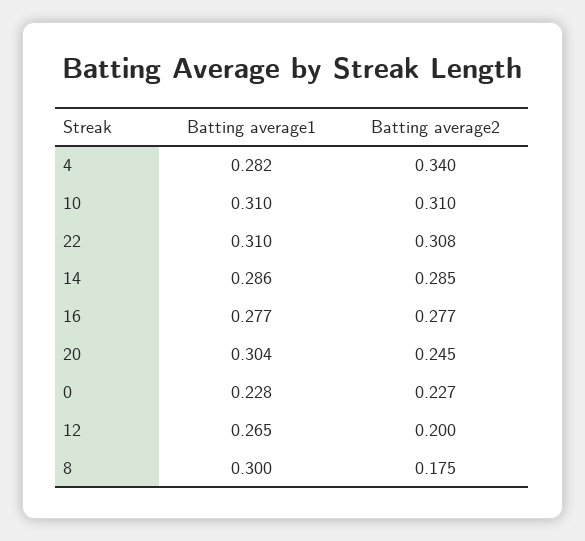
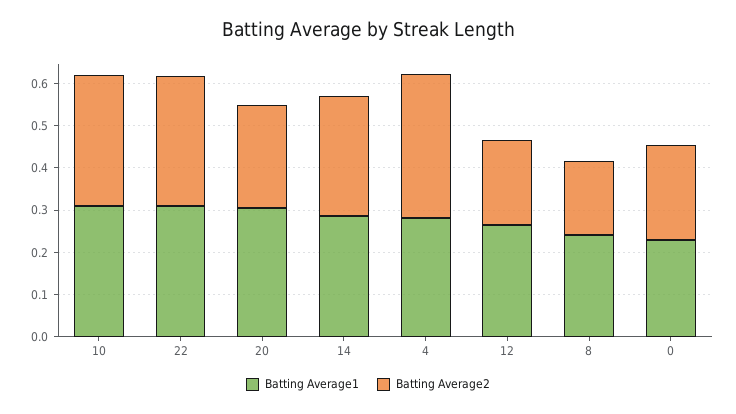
Batting average1, 16: 0.277 -> none
Batting average2, 16: 0.277 -> none
Batting average1, 8: 0.3 -> 0.24

